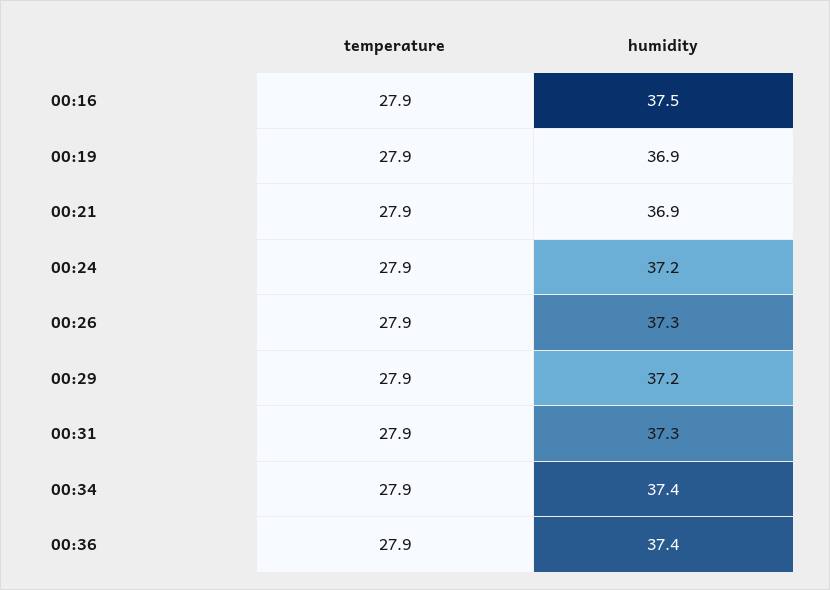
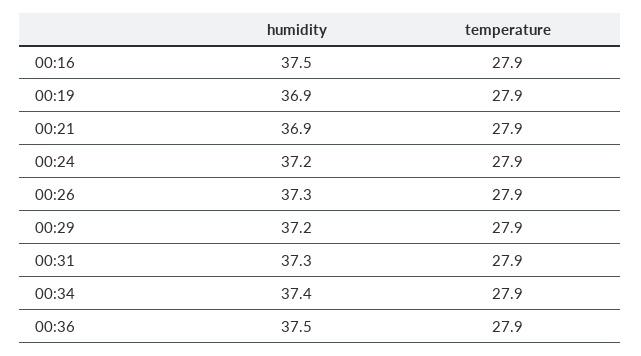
humidity, 00:36: 37.4 -> 37.5

